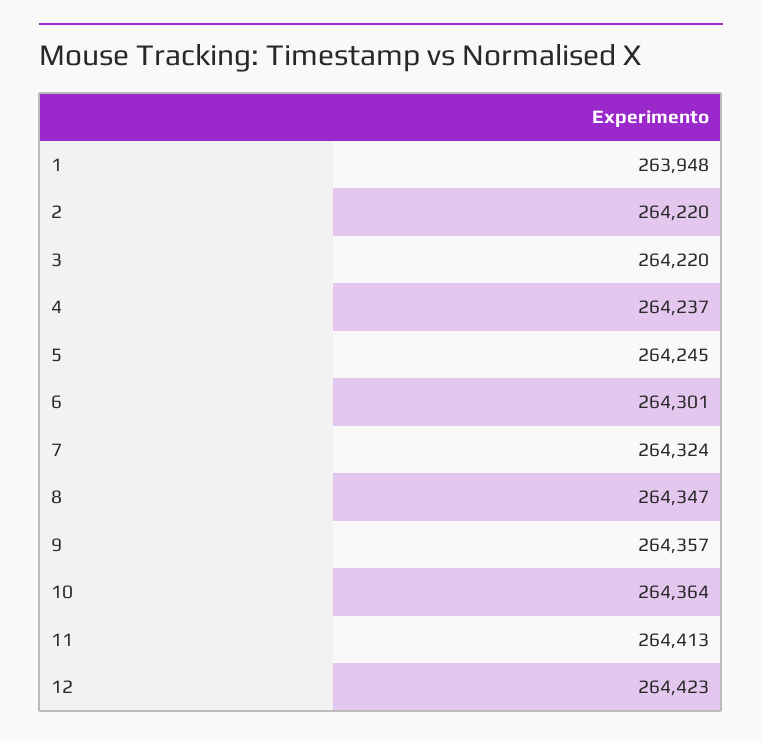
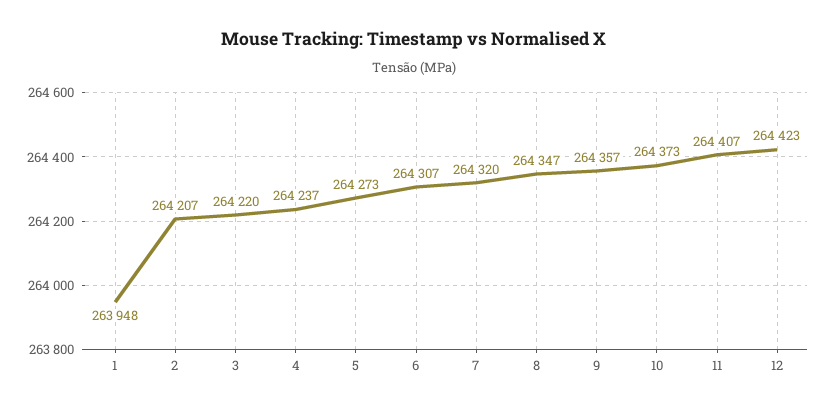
2: 264220 -> 264207
5: 264245 -> 264273
6: 264301 -> 264307
7: 264324 -> 264320
10: 264364 -> 264373
11: 264413 -> 264407

